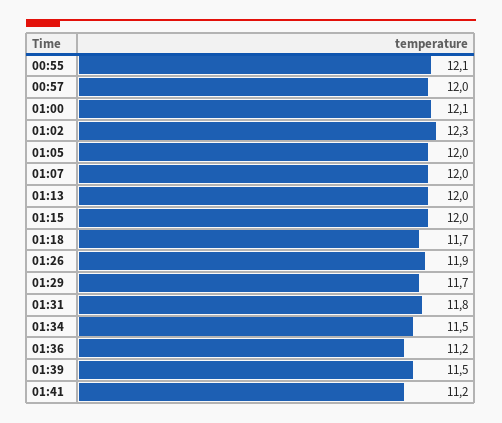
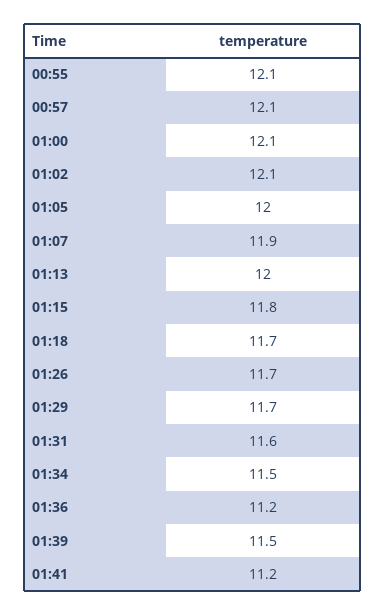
00:57: 12 -> 12.1
01:02: 12.3 -> 12.1
01:07: 12 -> 11.9
01:15: 12 -> 11.8
01:26: 11.9 -> 11.7
01:31: 11.8 -> 11.6

